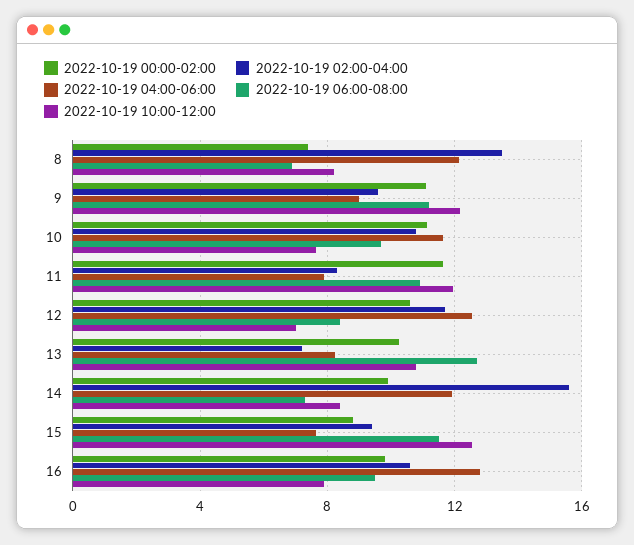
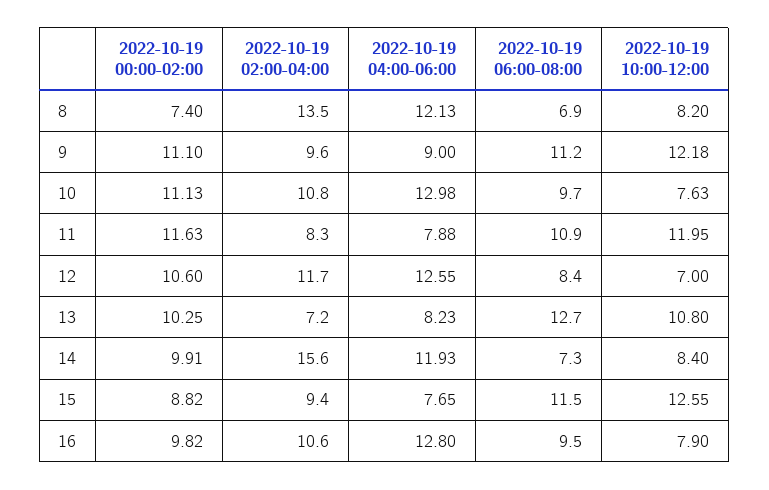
2022-10-19 04:00-06:00, 10: 11.5 -> 12.98

